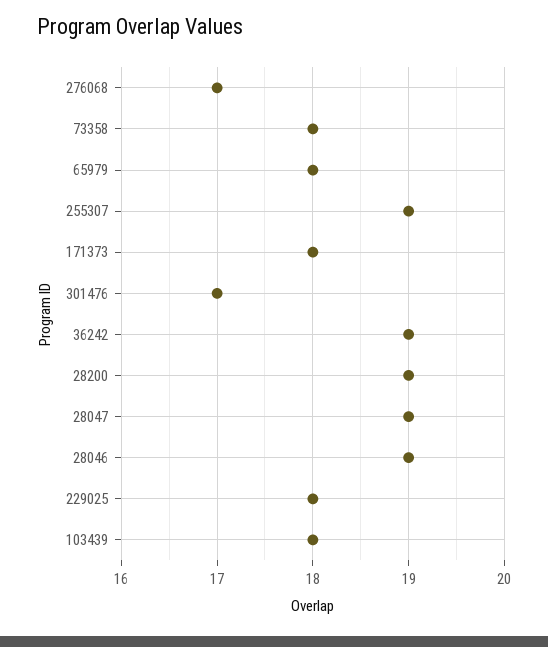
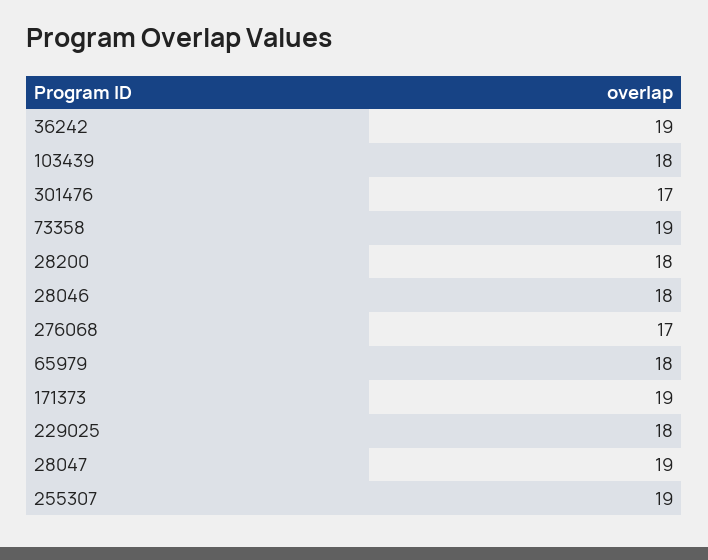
73358: 18 -> 19
171373: 18 -> 19
28200: 19 -> 18
28046: 19 -> 18

